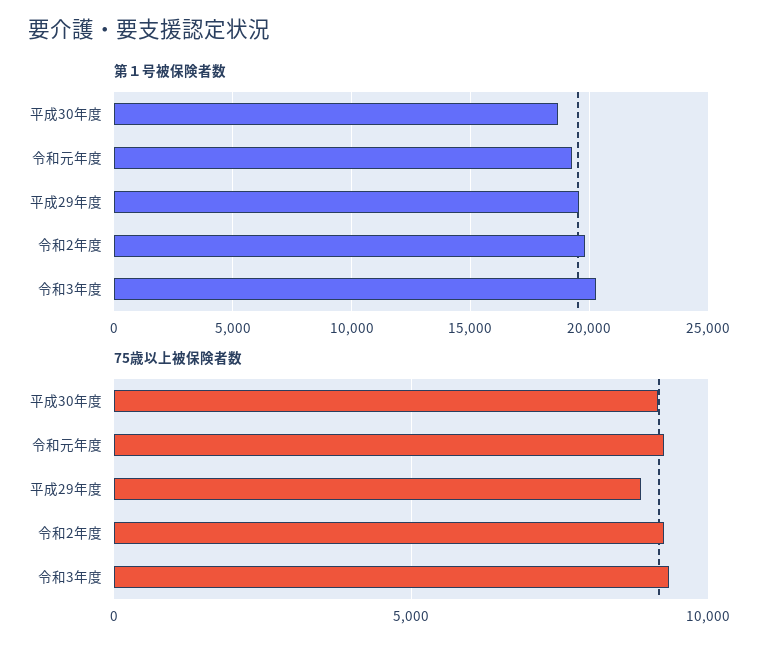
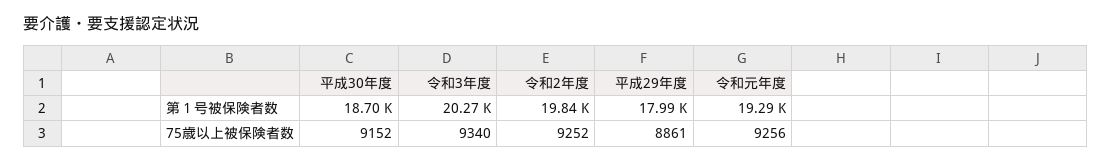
第１号被保険者数, 平成29年度: 19500 -> 17990

